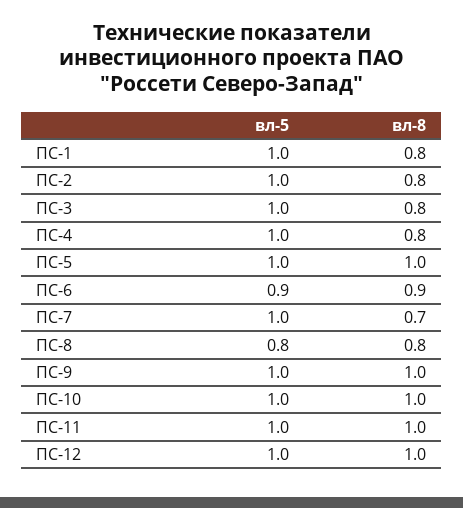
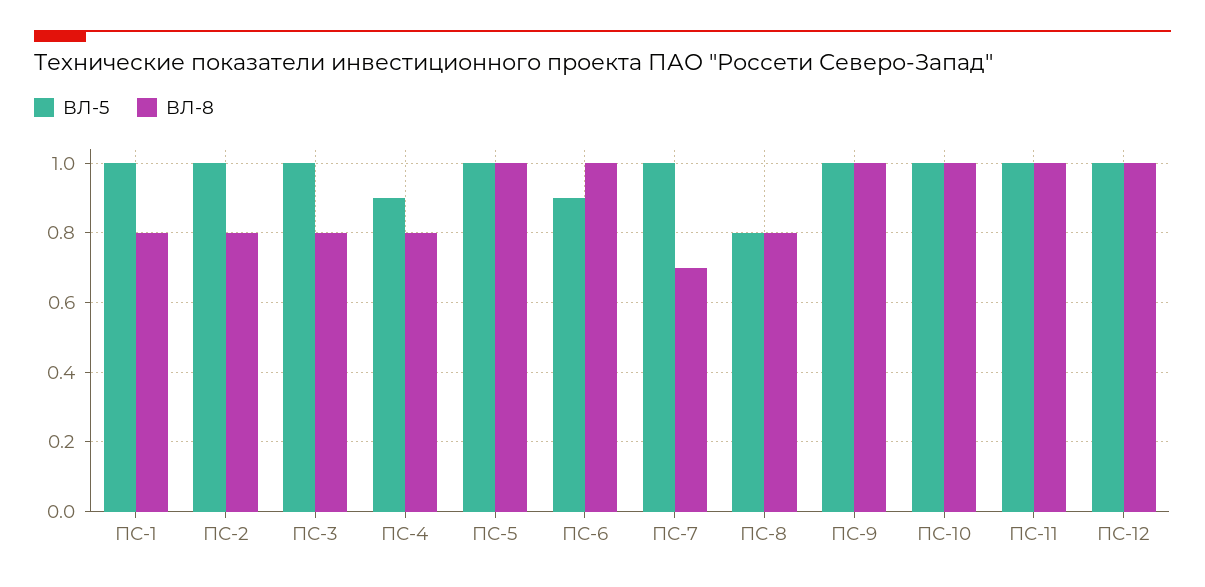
вл-5, ПС-4: 1 -> 0.9
вл-8, ПС-6: 0.9 -> 1

